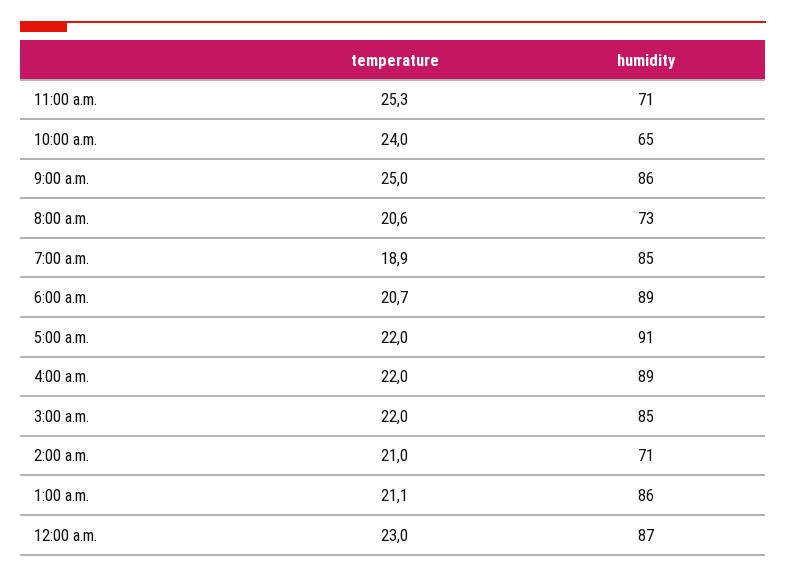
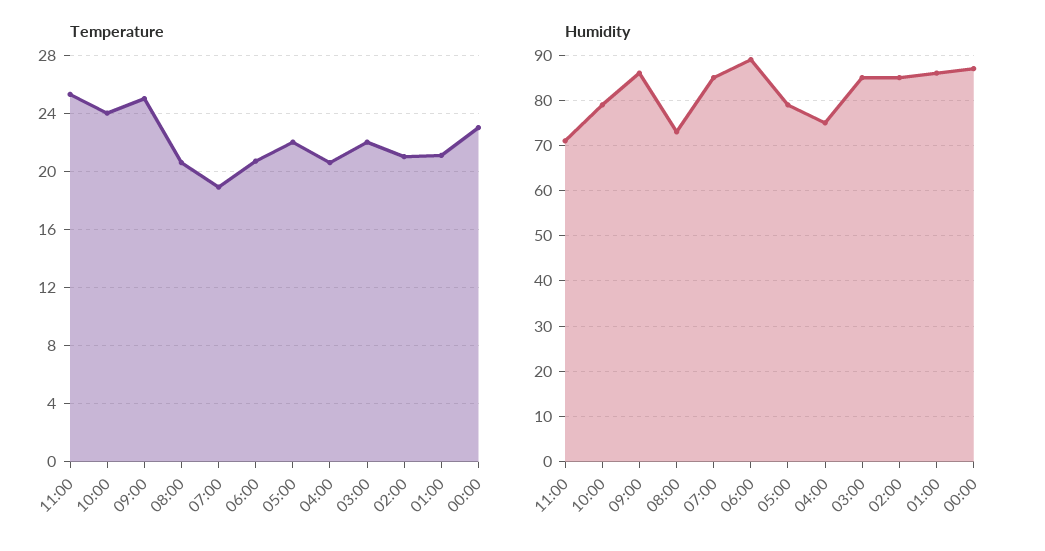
humidity, 10:00 a.m.: 65 -> 80
humidity, 5:00 a.m.: 91 -> 80
temperature, 4:00 a.m.: 22 -> 20.5
humidity, 4:00 a.m.: 89 -> 75
humidity, 2:00 a.m.: 71 -> 85

